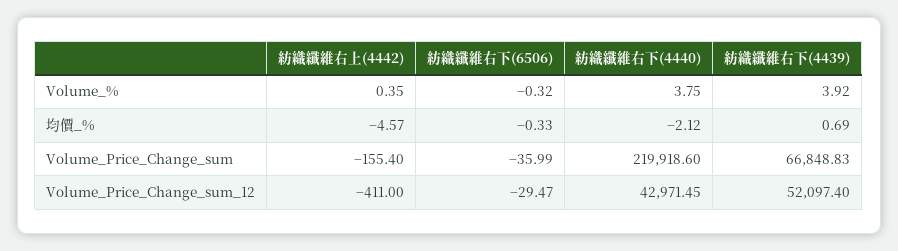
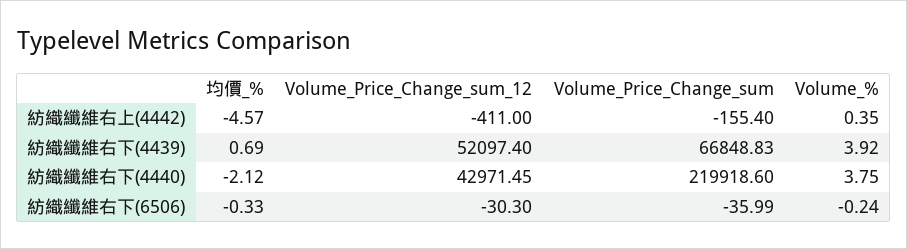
紡織纖維右下(6506), Volume_%: -0.32 -> -0.24
紡織纖維右下(6506), Volume_Price_Change_sum_12: -29.47 -> -30.3

